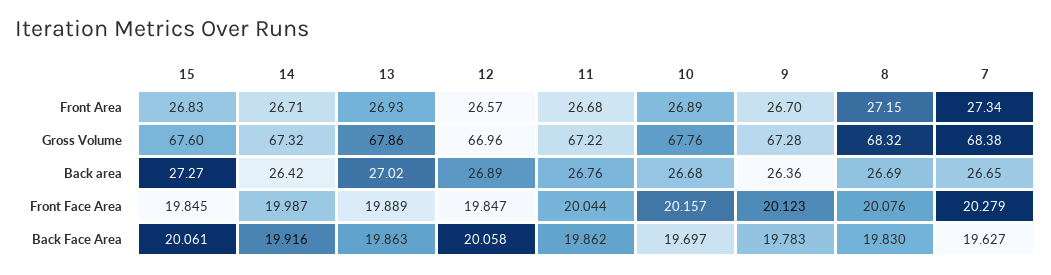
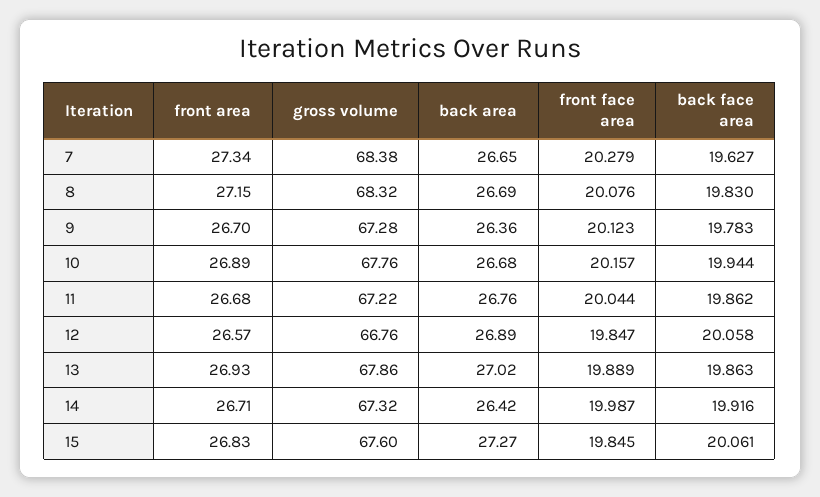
12, Gross Volume: 66.96 -> 66.76
10, Back Face Area: 19.697 -> 19.944

